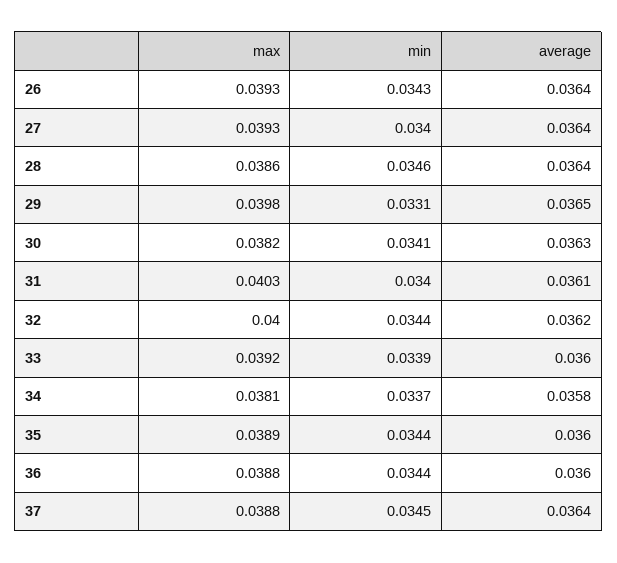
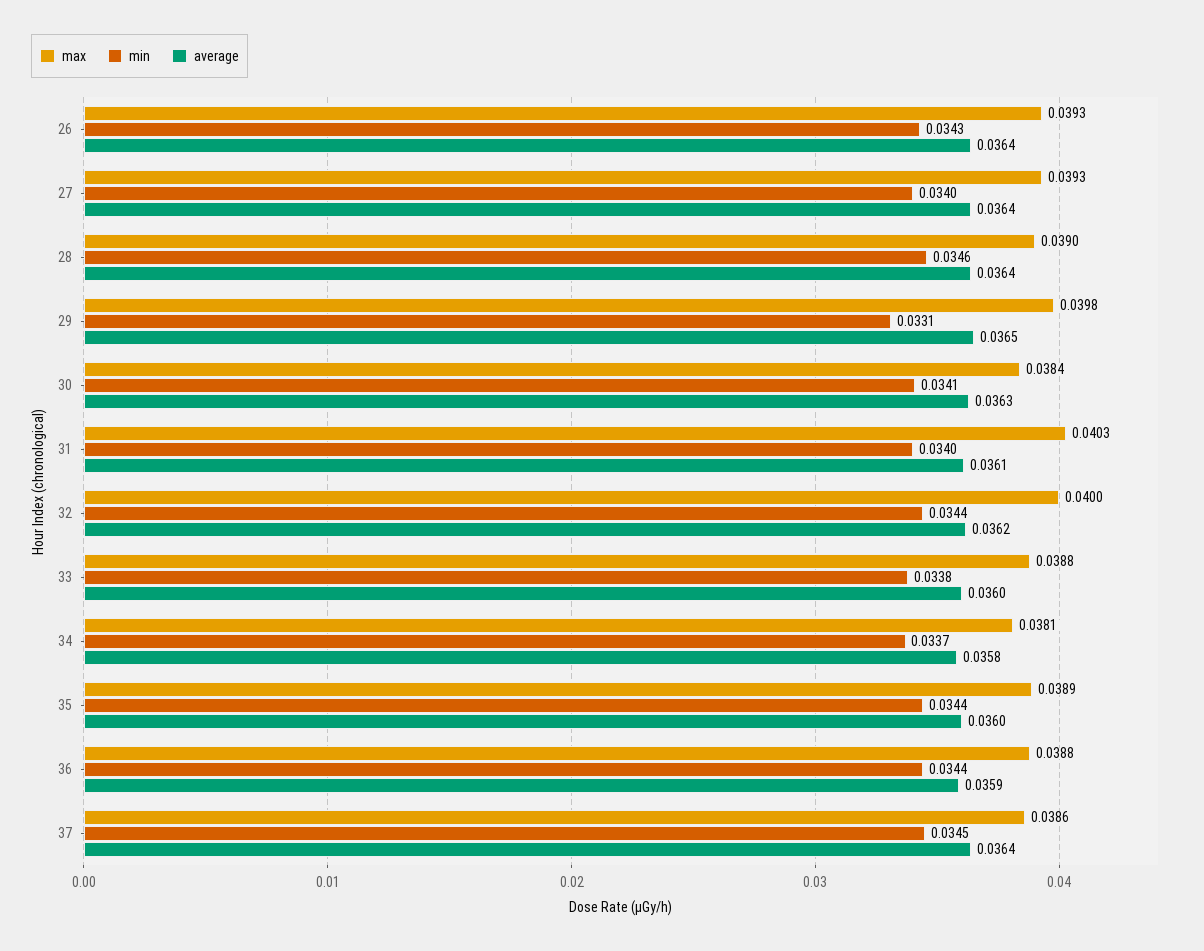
max, 28: 0.0386 -> 0.039
max, 30: 0.0382 -> 0.0384
max, 33: 0.0392 -> 0.0388
min, 33: 0.0339 -> 0.0338
average, 36: 0.036 -> 0.0359
max, 37: 0.0388 -> 0.0386

